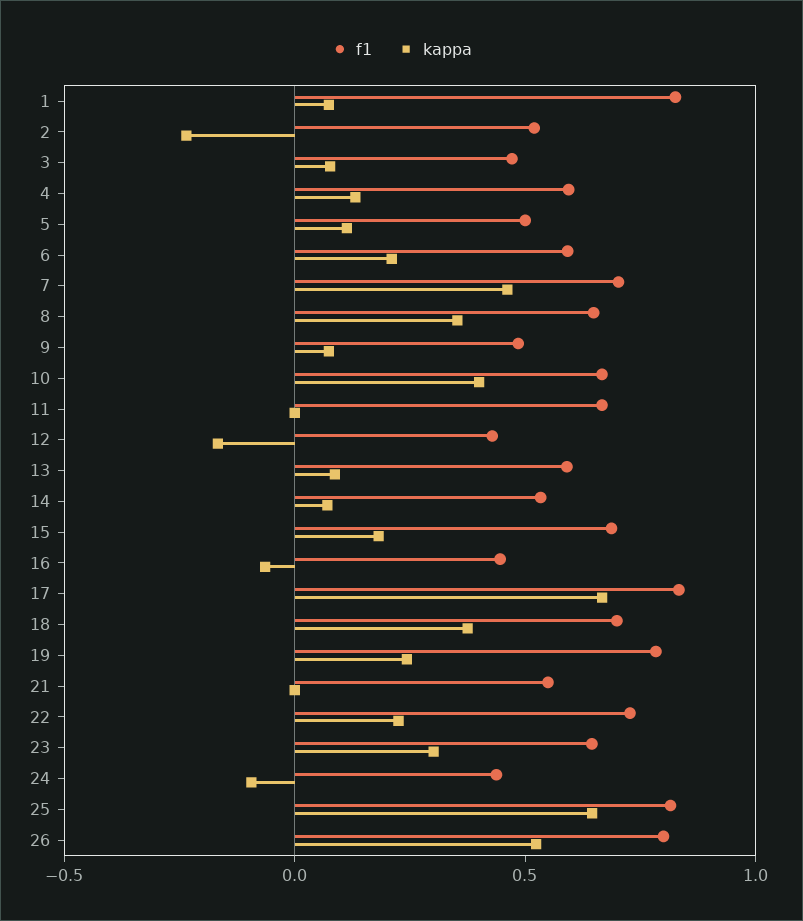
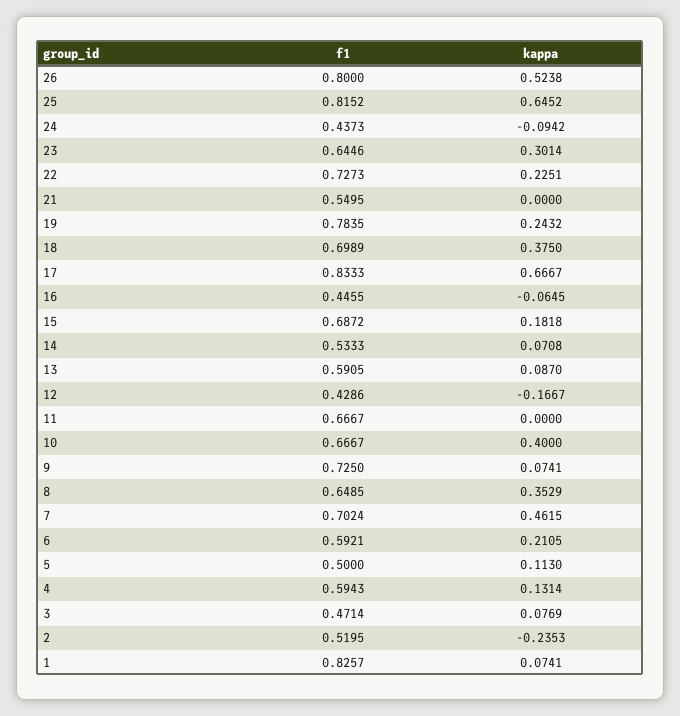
f1, 9: 0.5 -> 0.725

